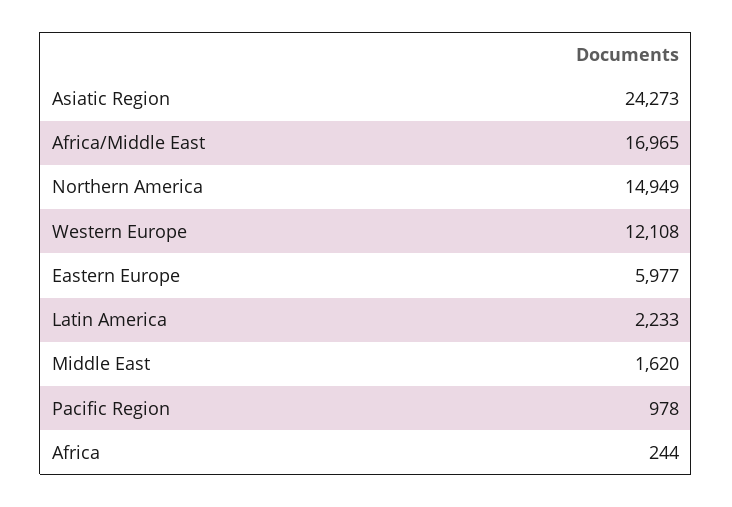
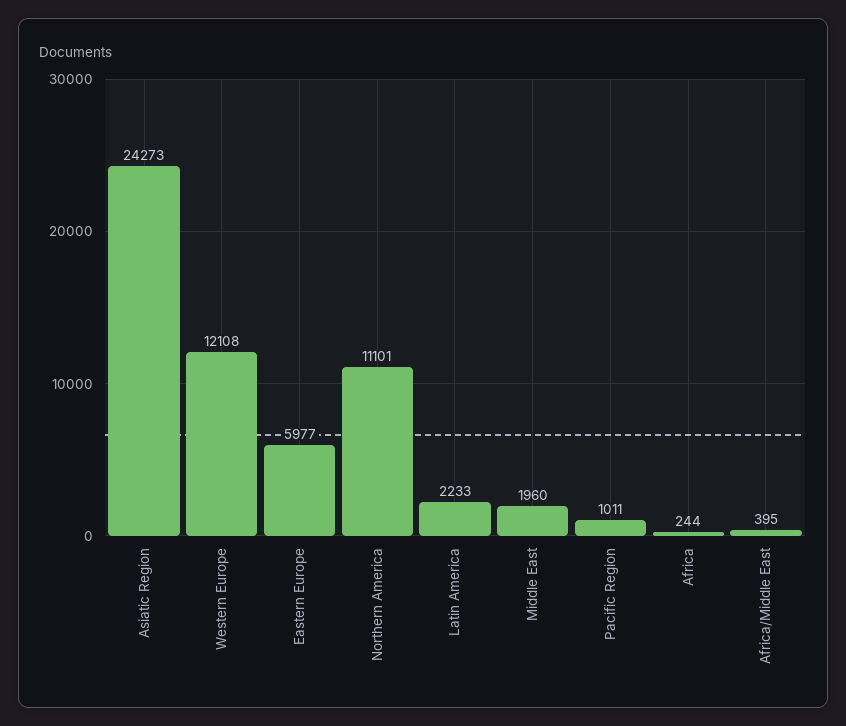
Africa/Middle East: 16965 -> 395
Northern America: 14949 -> 11101
Middle East: 1620 -> 1960
Pacific Region: 978 -> 1011

